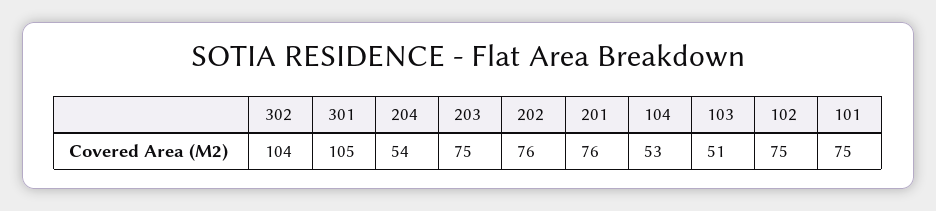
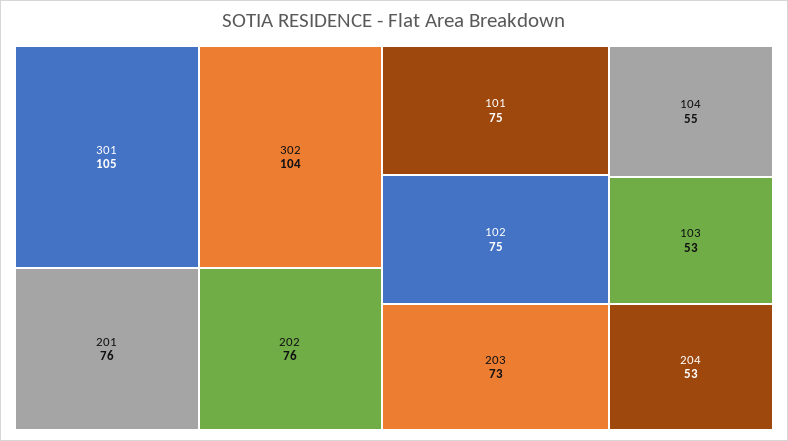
204: 54 -> 53
203: 75 -> 73
104: 53 -> 55
103: 51 -> 53

